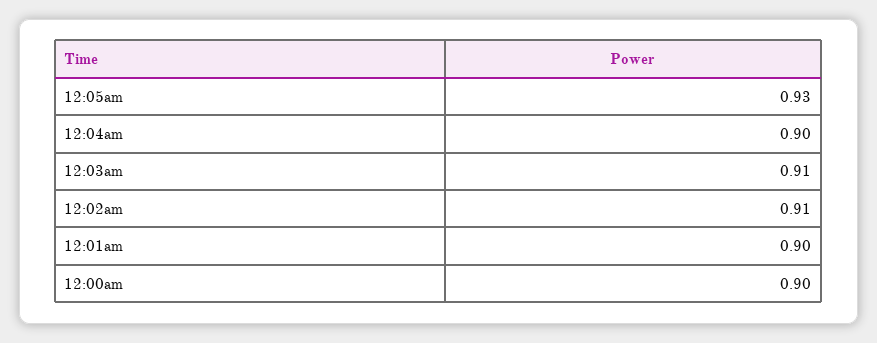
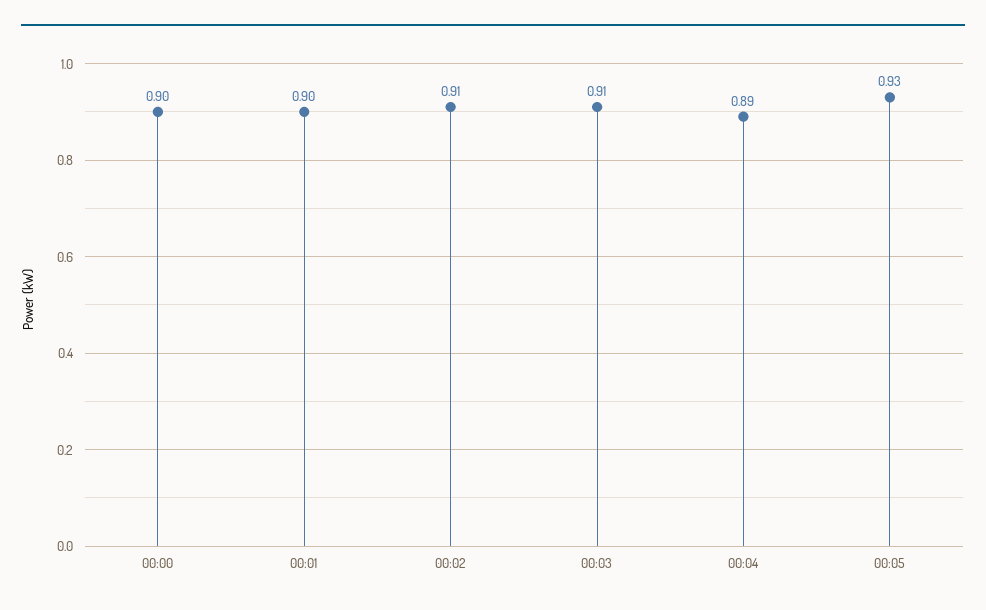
12:04am: 0.9 -> 0.89

